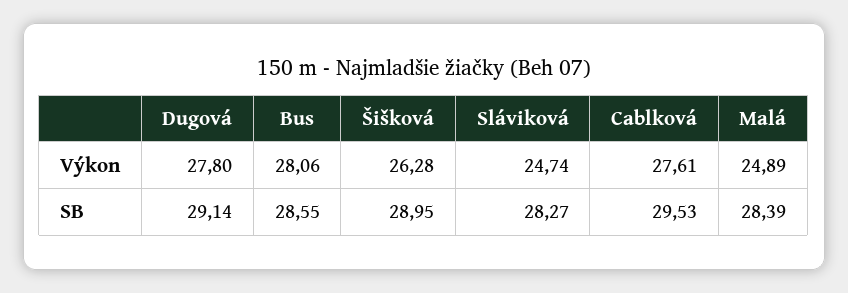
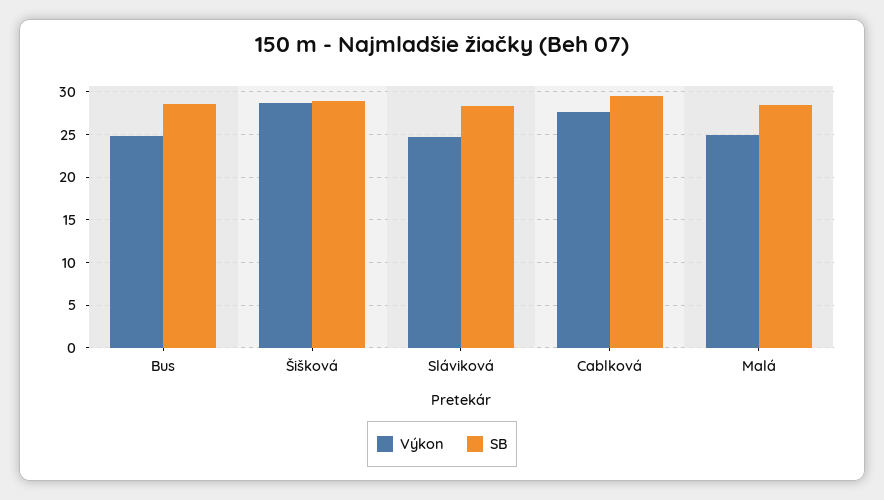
Výkon, Dugová: 27.8 -> none
Výkon, Bus: 28.06 -> 25
Výkon, Šišková: 26.28 -> 29
SB, Dugová: 29.14 -> none

